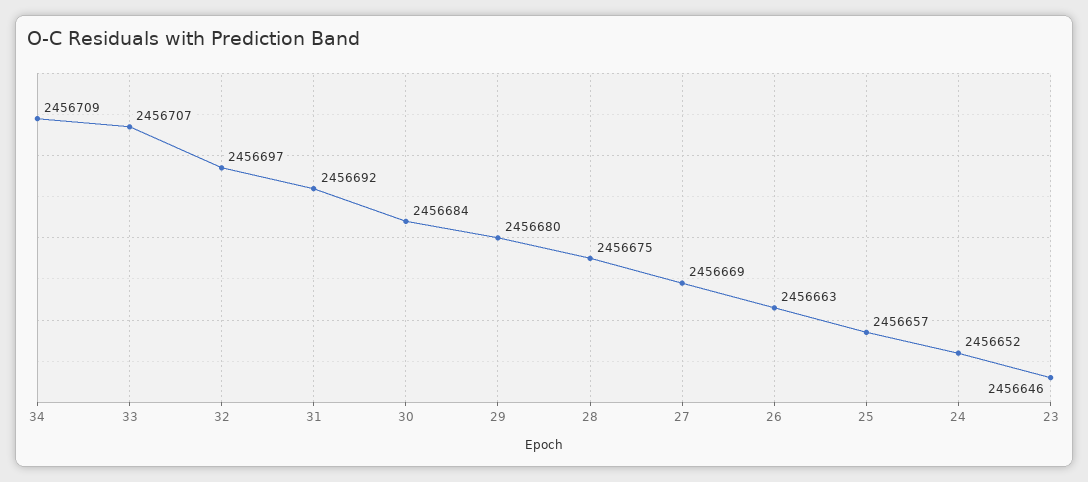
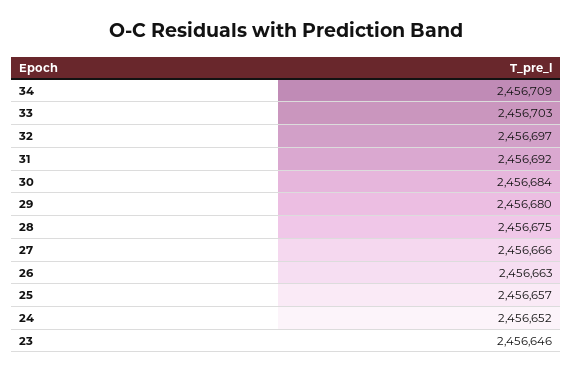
33: 2456707 -> 2456703
27: 2456669 -> 2456666

